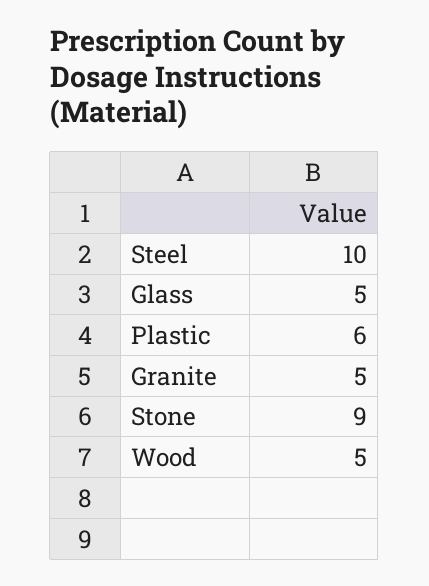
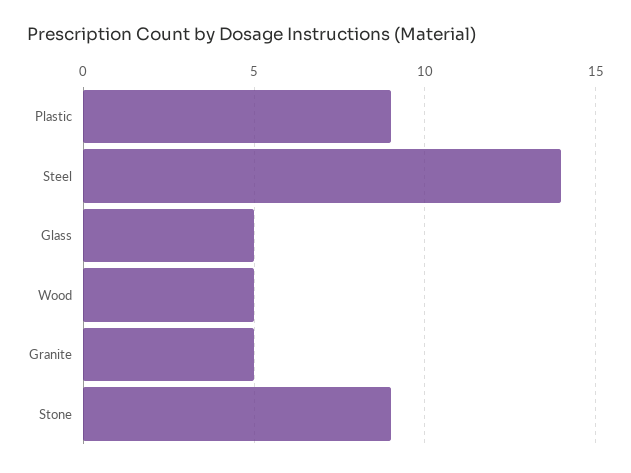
Steel: 10 -> 14
Plastic: 6 -> 9

